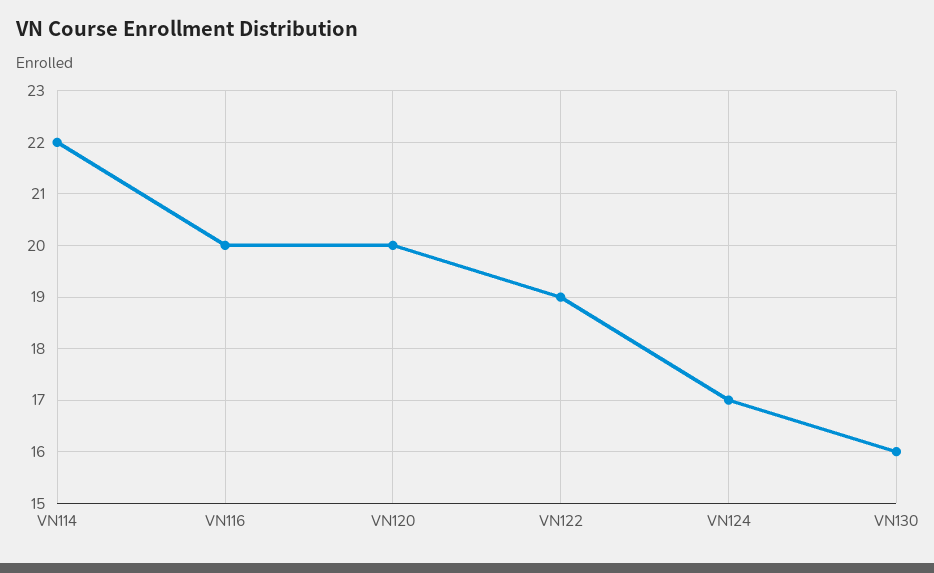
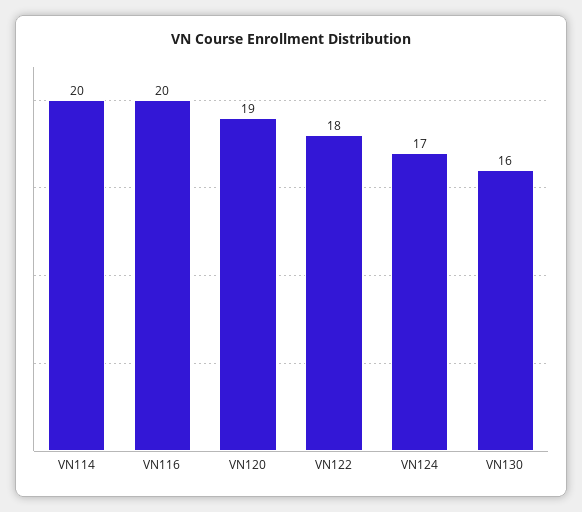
VN114: 22 -> 20
VN120: 20 -> 19
VN122: 19 -> 18

